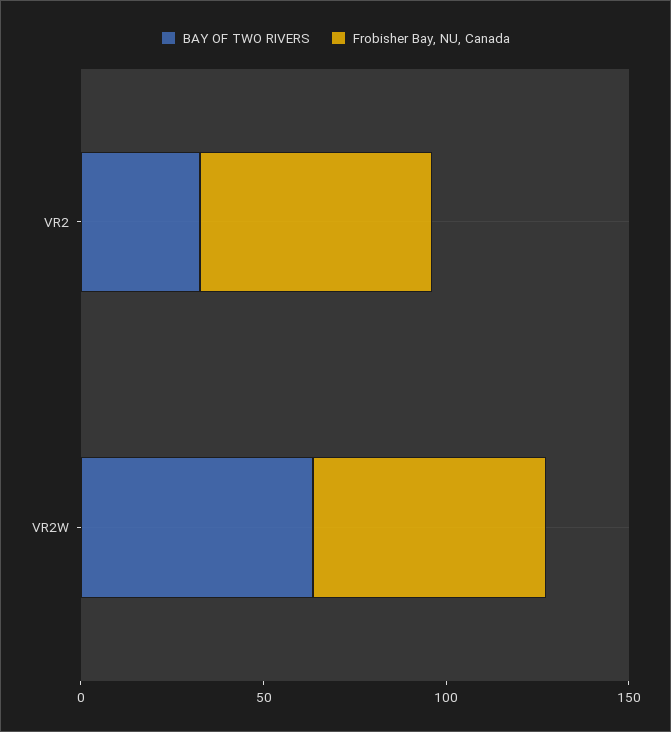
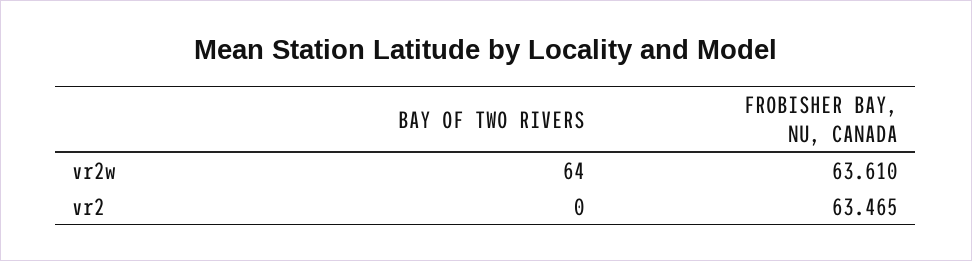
BAY OF TWO RIVERS, VR2: 30 -> 0

